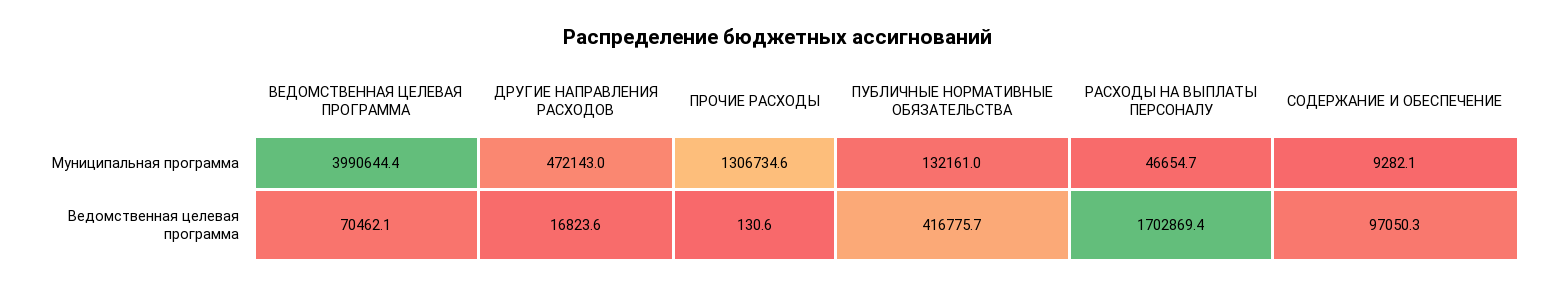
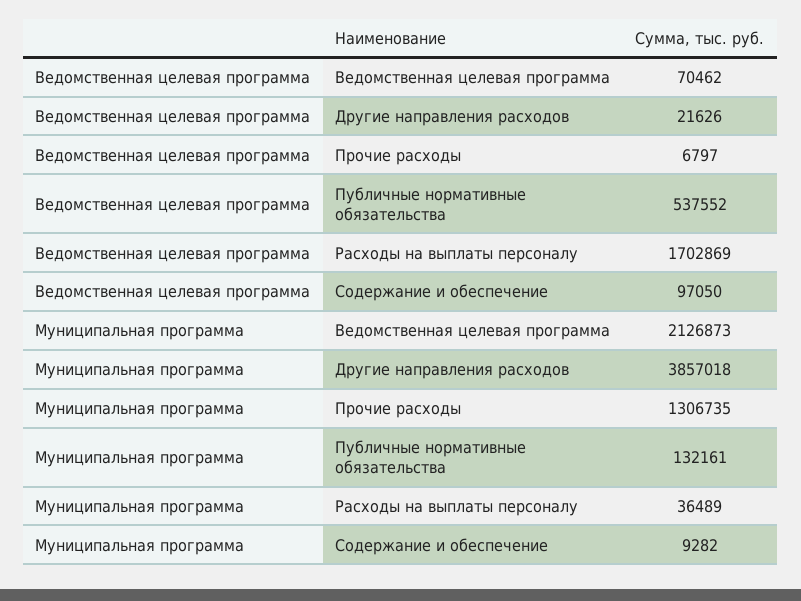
ВЕДОМСТВЕННАЯ ЦЕЛЕВАЯ ПРОГРАММА, Муниципальная программа: 3990644.4 -> 2126873
ДРУГИЕ НАПРАВЛЕНИЯ РАСХОДОВ, Муниципальная программа: 472143 -> 3857018
РАСХОДЫ НА ВЫПЛАТЫ ПЕРСОНАЛУ, Муниципальная программа: 46654.7 -> 36489
ДРУГИЕ НАПРАВЛЕНИЯ РАСХОДОВ, Ведомственная целевая программа: 16823.6 -> 21626
ПРОЧИЕ РАСХОДЫ, Ведомственная целевая программа: 130.6 -> 6797
ПУБЛИЧНЫЕ НОРМАТИВНЫЕ ОБЯЗАТЕЛЬСТВА, Ведомственная целевая программа: 416775.7 -> 537552

